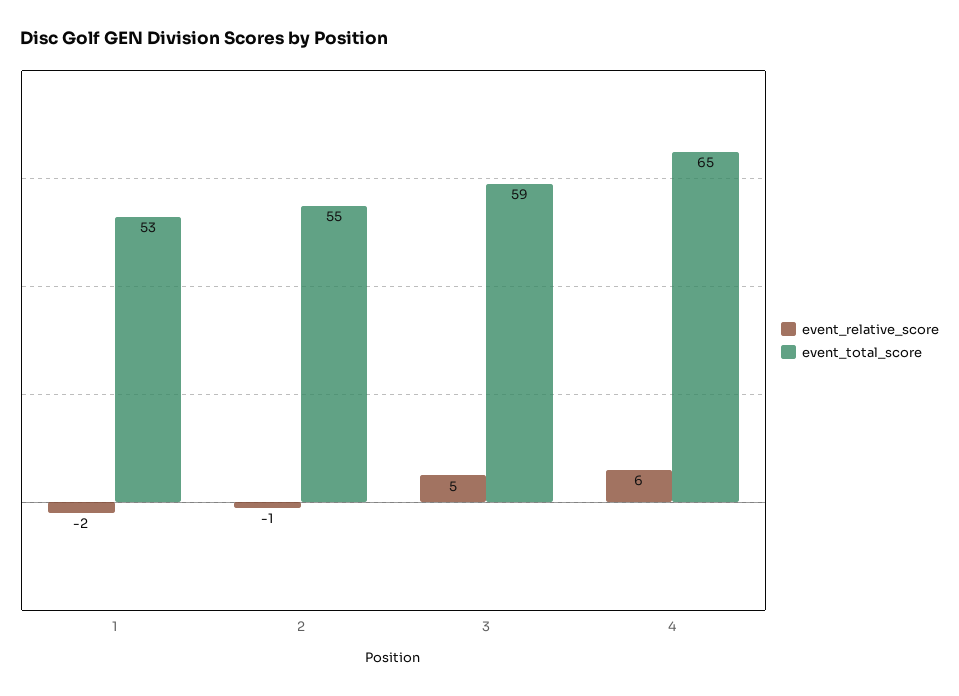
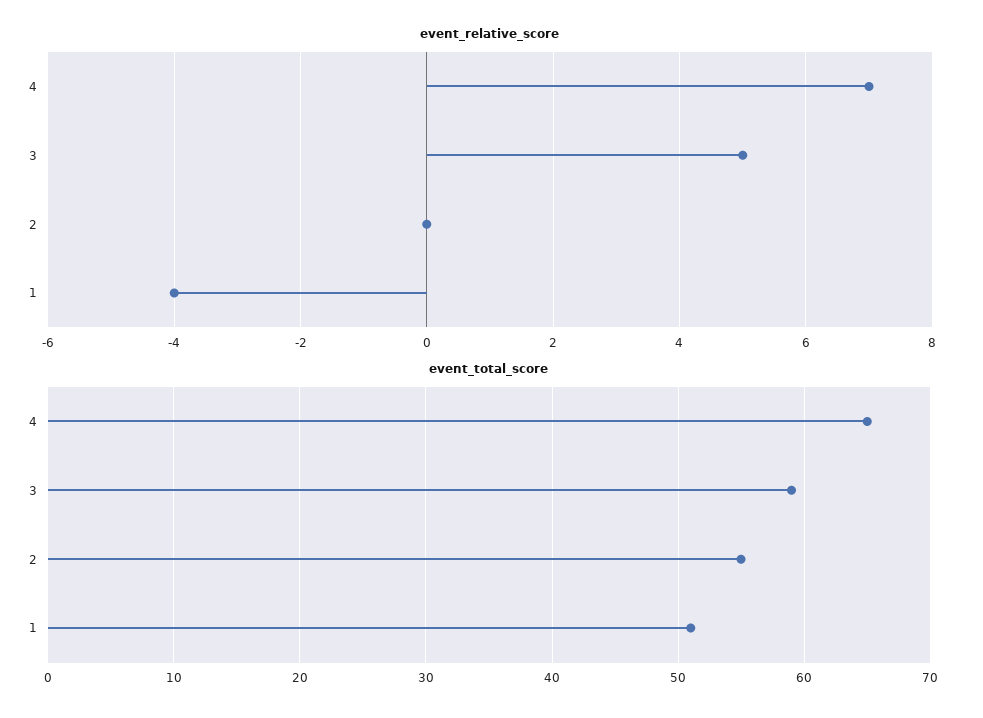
event_relative_score, 1: -2 -> -4
event_total_score, 1: 53 -> 51
event_relative_score, 2: -1 -> 0
event_relative_score, 4: 6 -> 7

